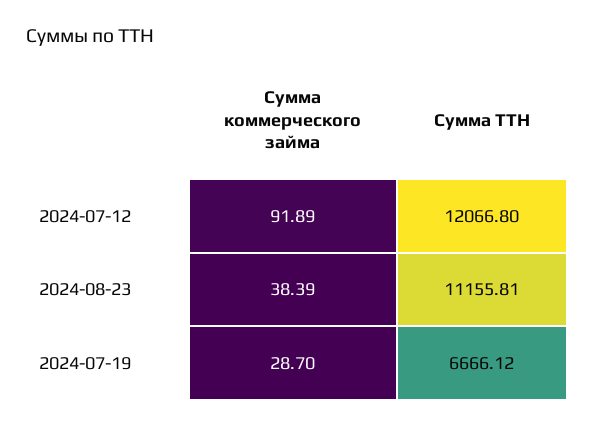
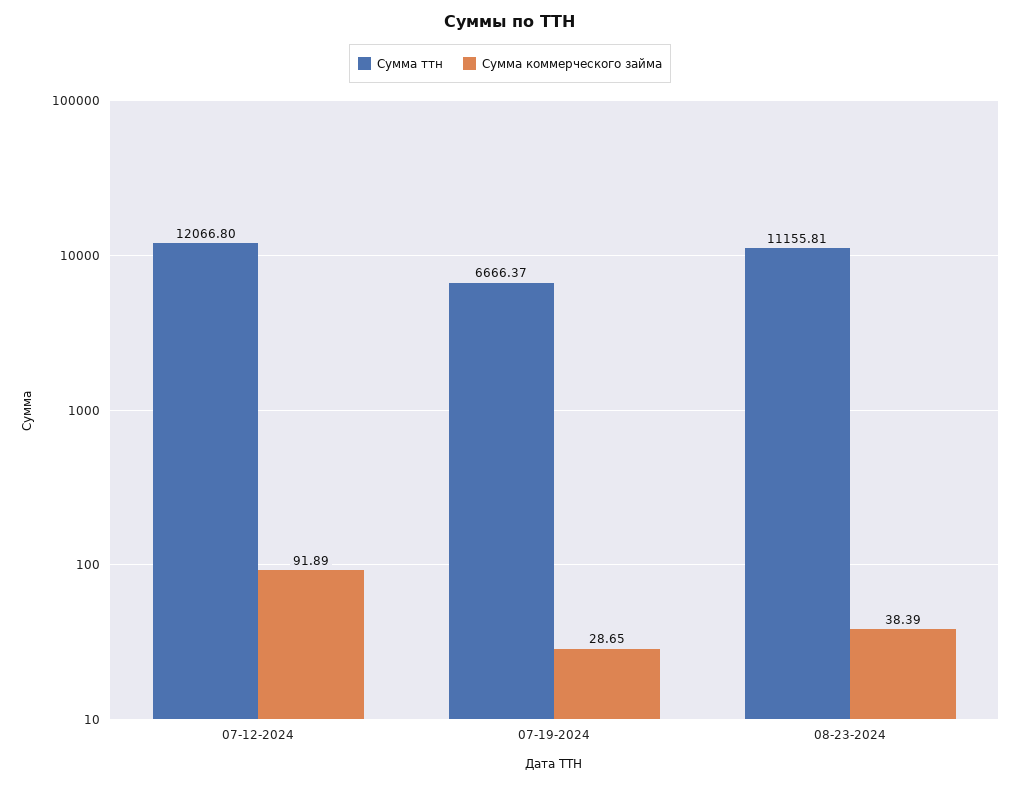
Сумма коммерческого займа, 2024-07-19: 28.7 -> 28.65
Сумма ТТН, 2024-07-19: 6666.12 -> 6666.37

